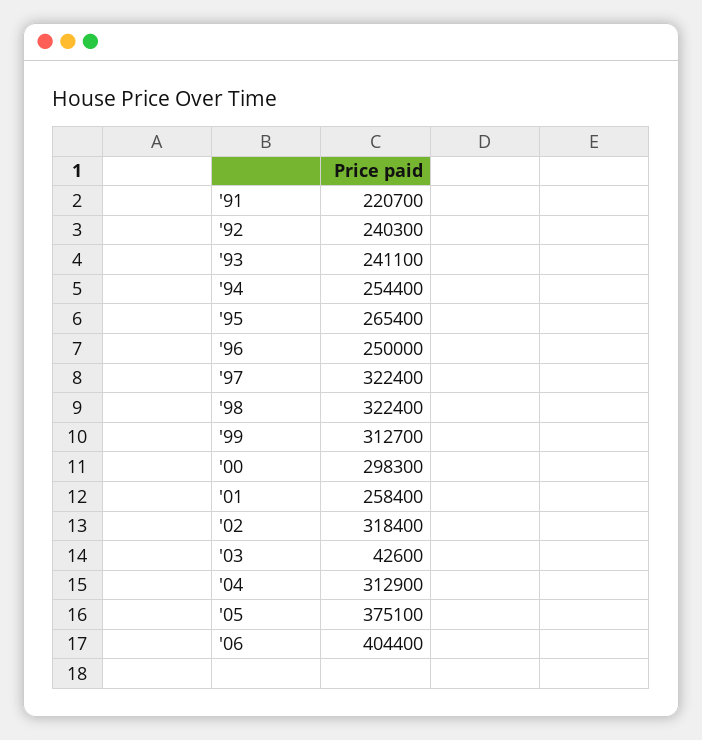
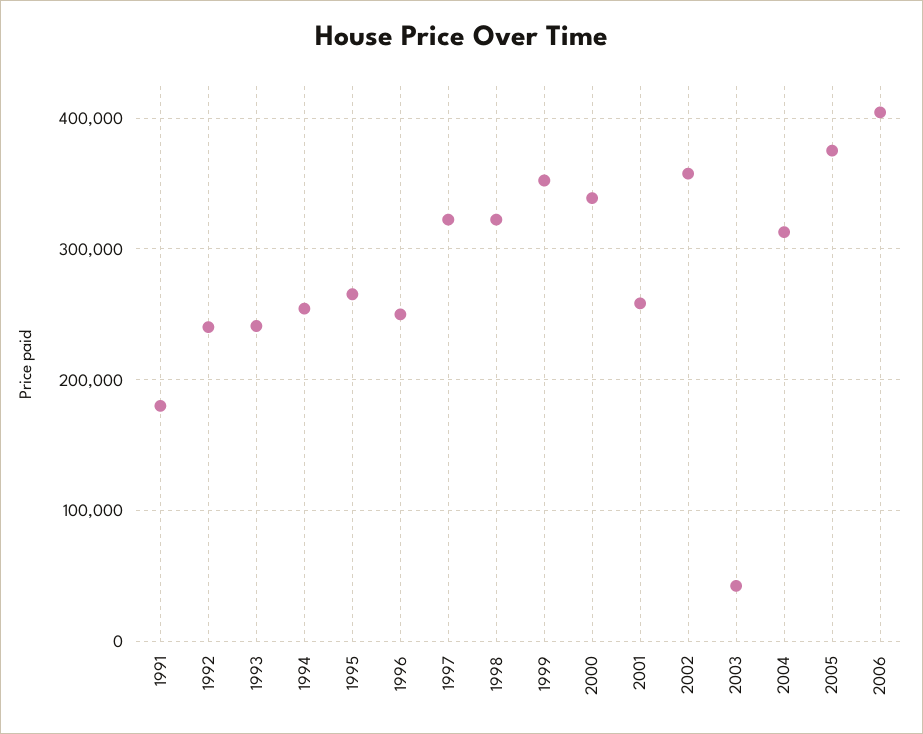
'91: 220700 -> 180000
'99: 312700 -> 350000
'00: 298300 -> 340000
'02: 318400 -> 360000

